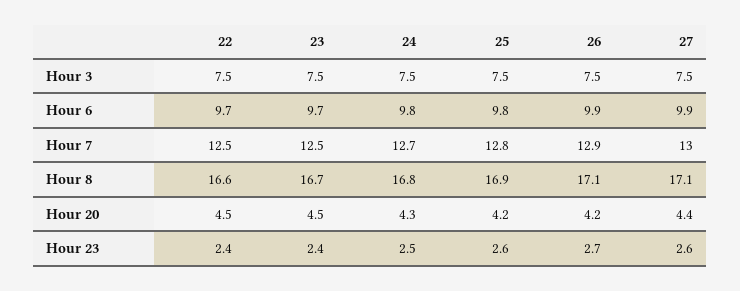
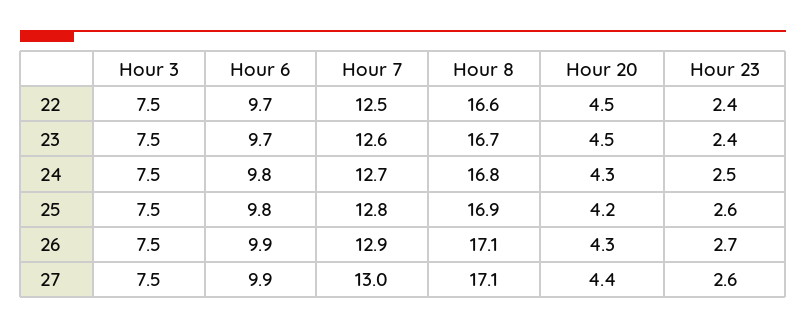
23, Hour 7: 12.5 -> 12.6
26, Hour 20: 4.2 -> 4.3

